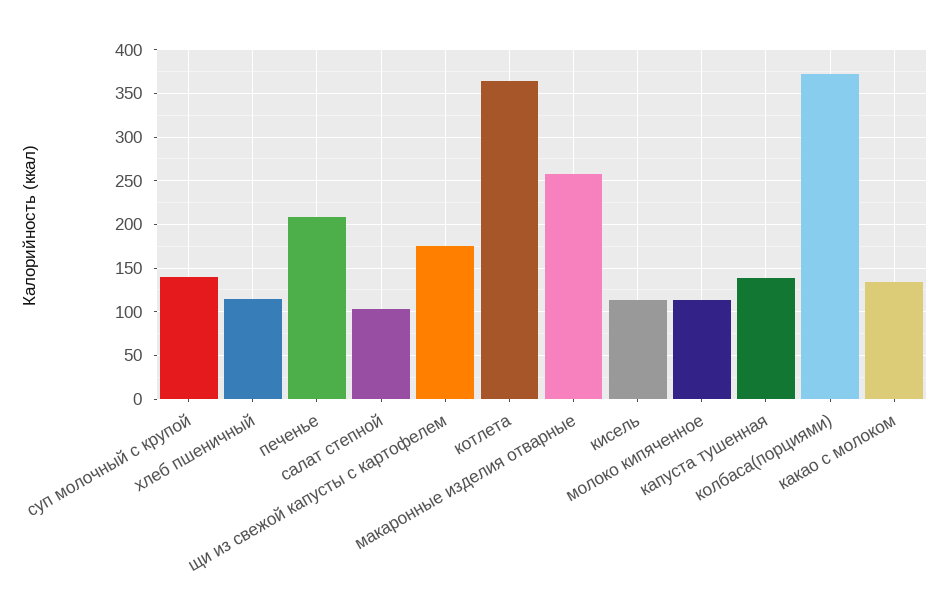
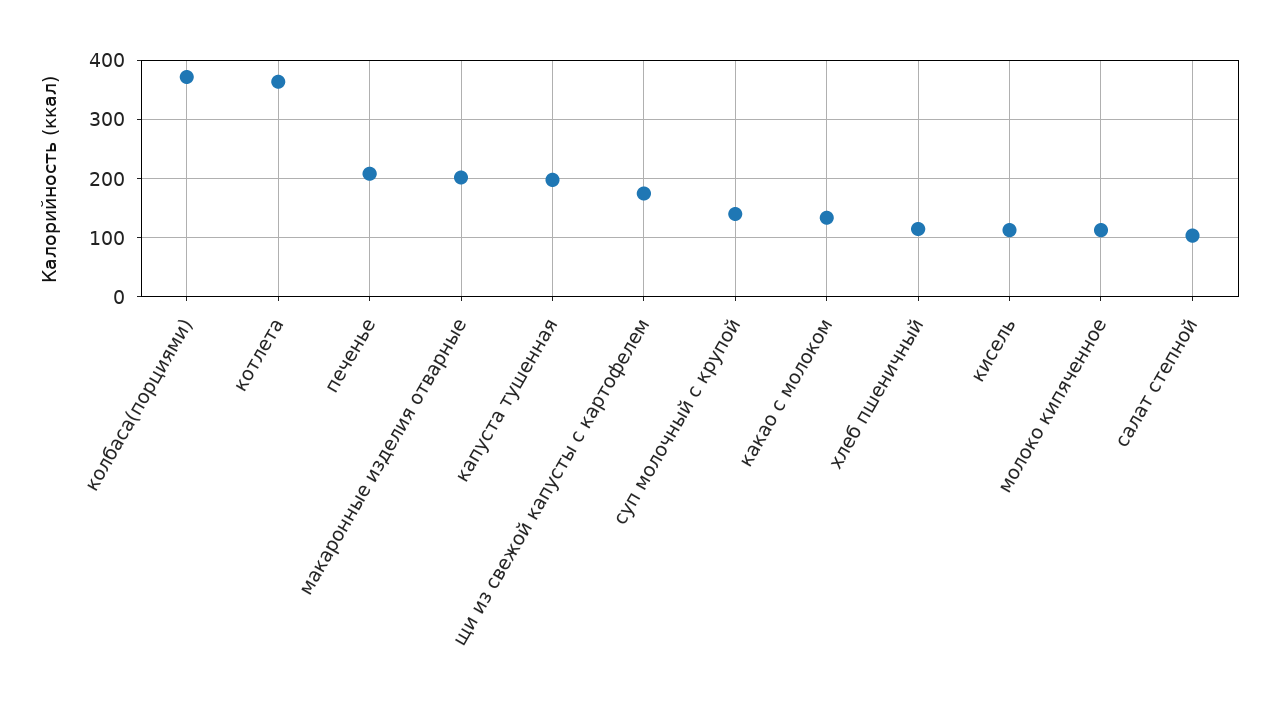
макаронные изделия отварные: 260 -> 200
капуста тушенная: 140 -> 200

